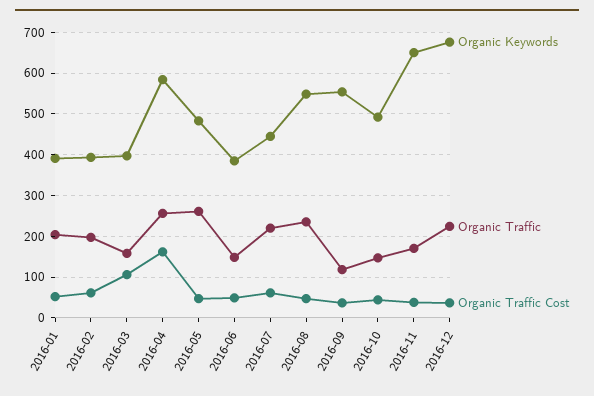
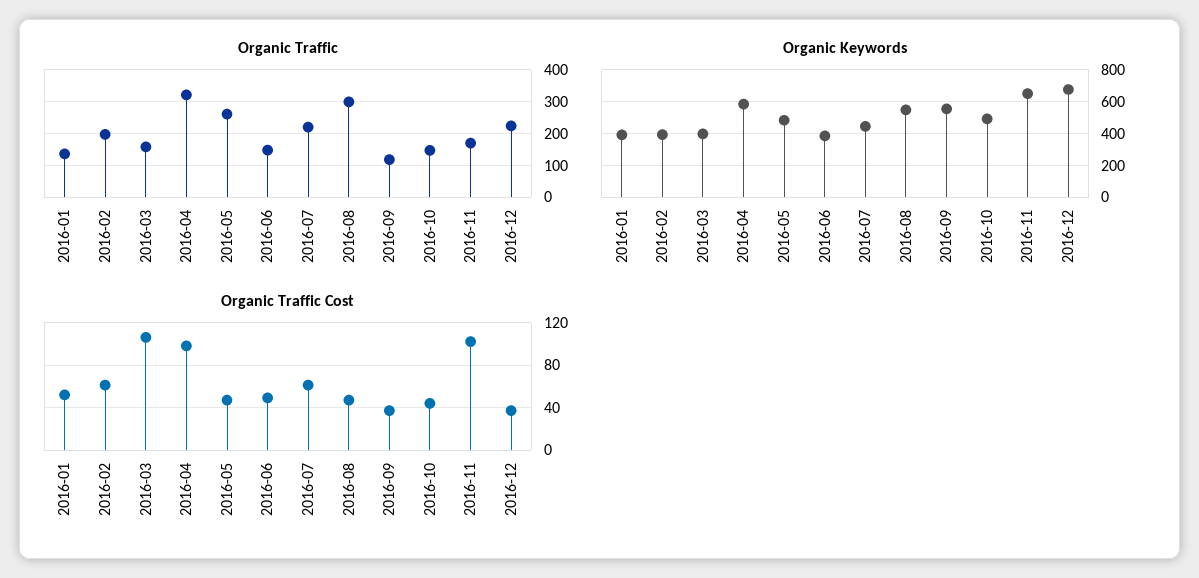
Organic Traffic, 2016-01: 200 -> 140
Organic Traffic, 2016-04: 260 -> 320
Organic Traffic Cost, 2016-04: 160 -> 100
Organic Traffic, 2016-08: 240 -> 300
Organic Traffic Cost, 2016-11: 40 -> 100

